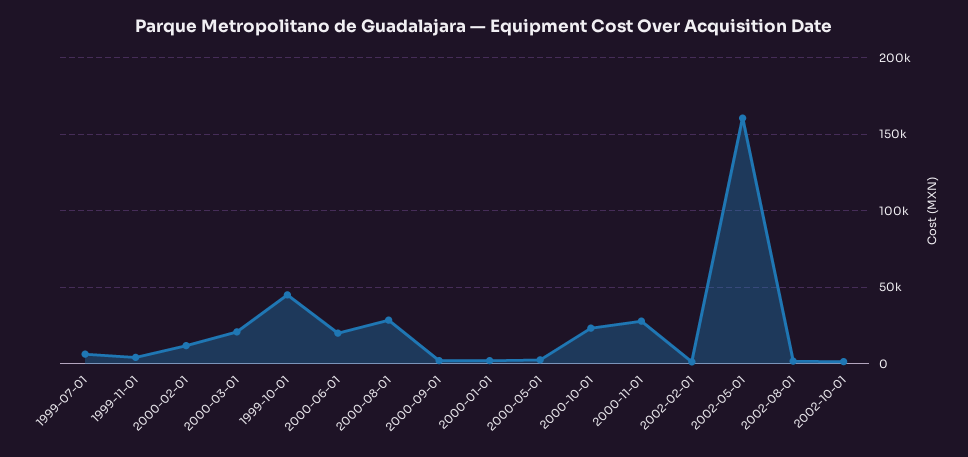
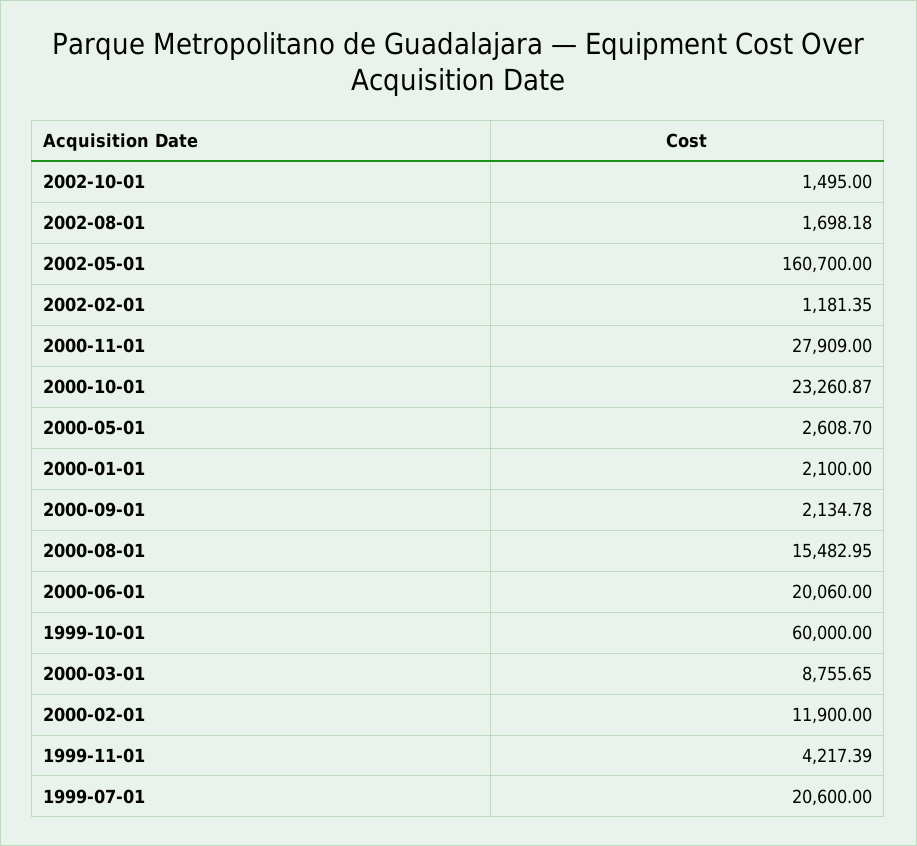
1999-07-01: 5000 -> 20600
2000-03-01: 20000 -> 8755.65
1999-10-01: 45000 -> 60000
2000-08-01: 30000 -> 15482.95

